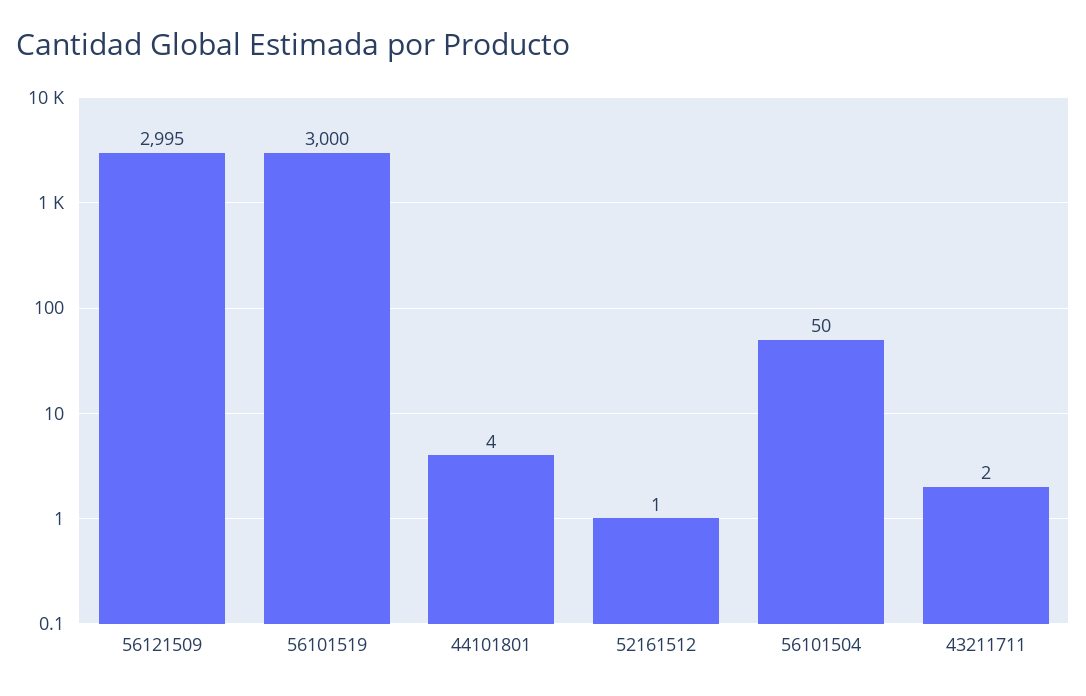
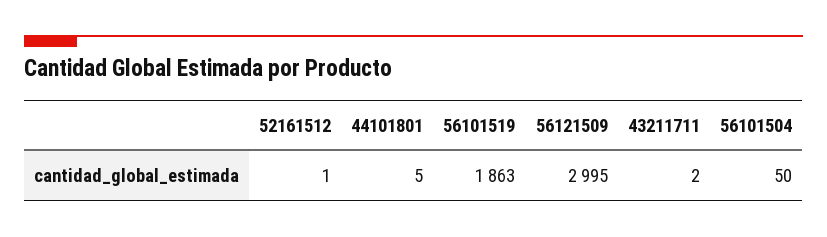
56101519: 3000 -> 1863
44101801: 4 -> 5

